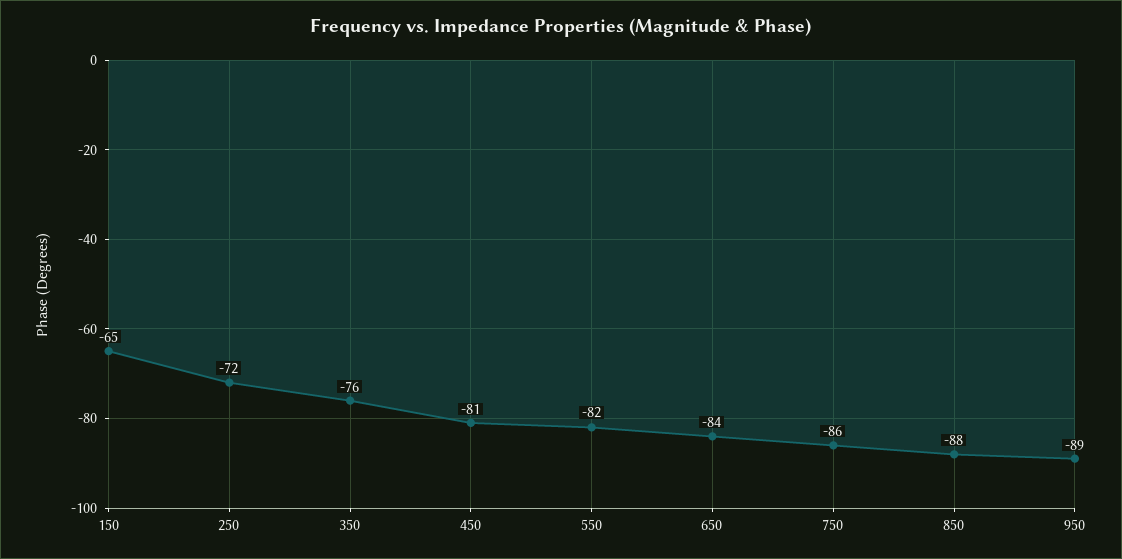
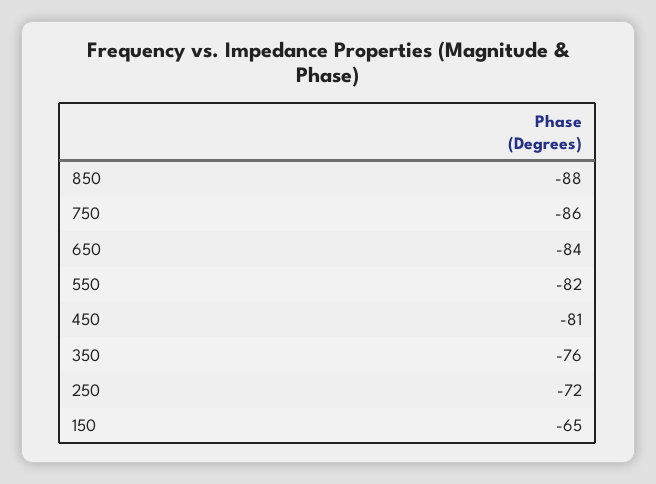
950: -89 -> none

